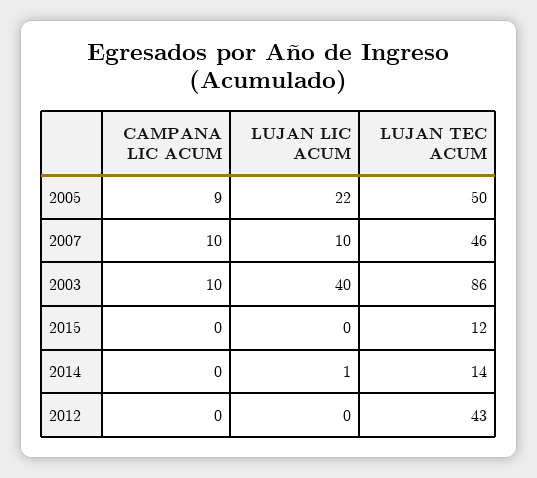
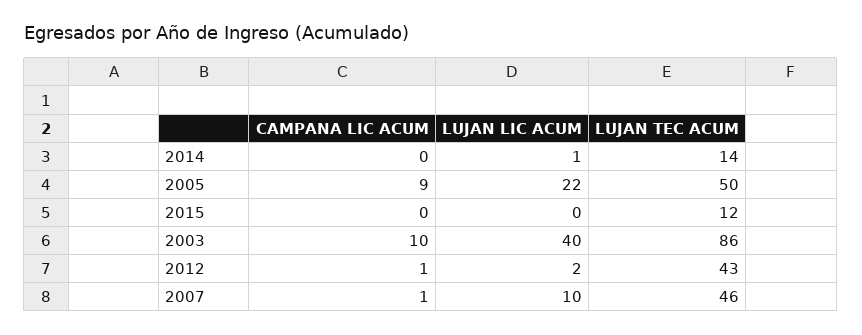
CAMPANA LIC ACUM, 2007: 10 -> 1
CAMPANA LIC ACUM, 2012: 0 -> 1
LUJAN LIC ACUM, 2012: 0 -> 2

